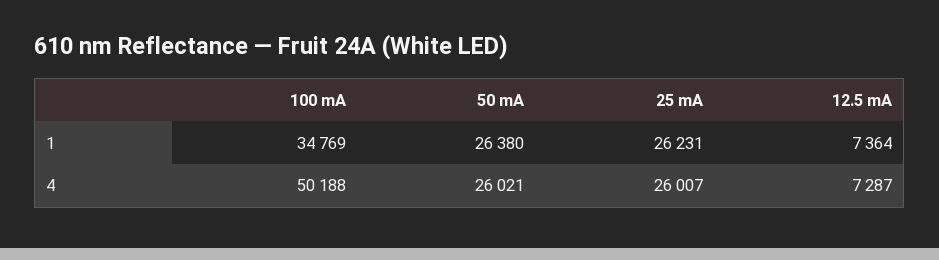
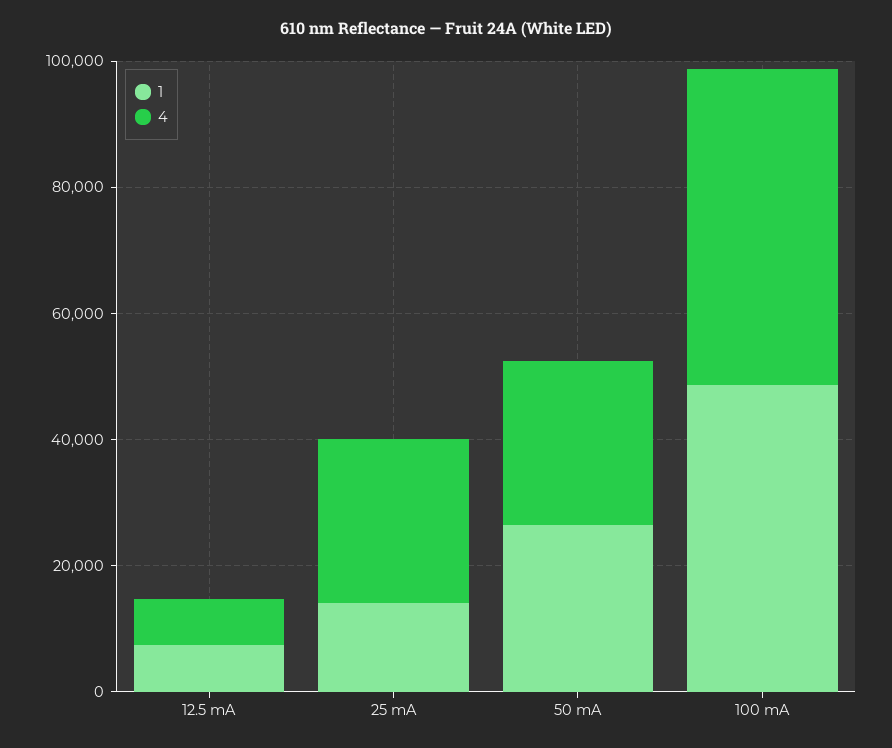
1, 100 mA: 34769 -> 50000
1, 25 mA: 26231 -> 15000

